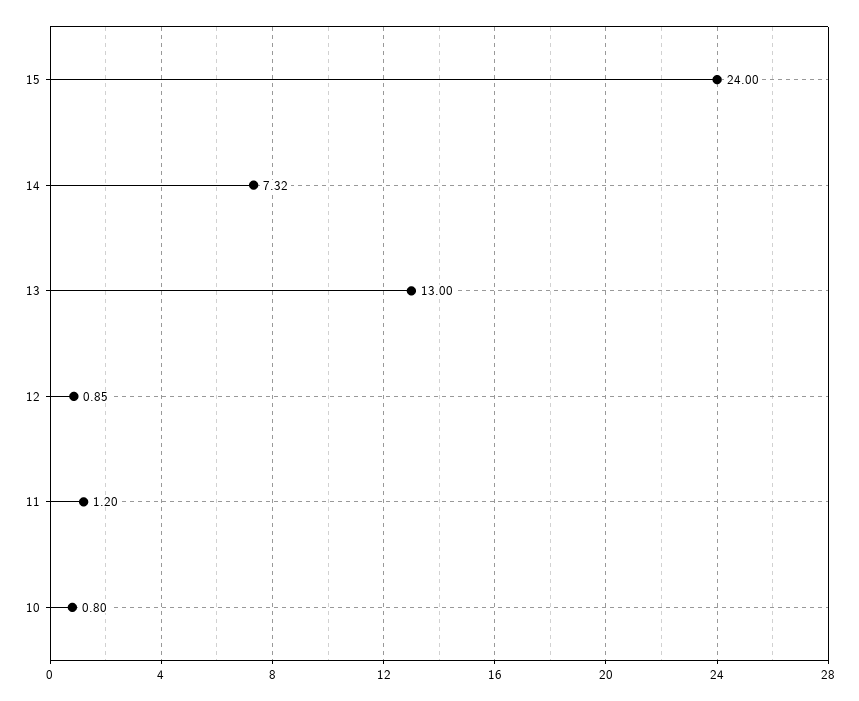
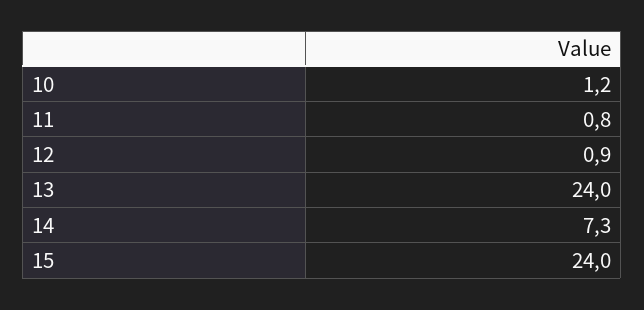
13: 13 -> 24
11: 1.2 -> 0.8
10: 0.8 -> 1.2

